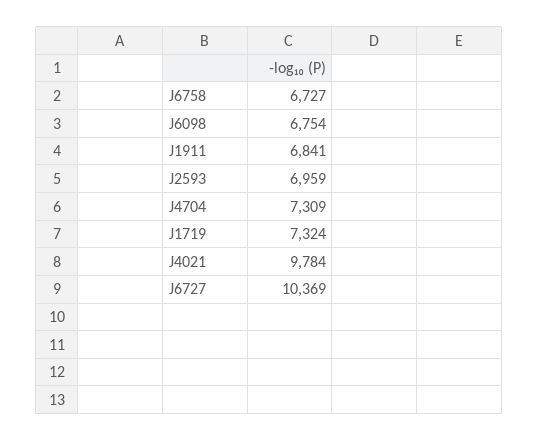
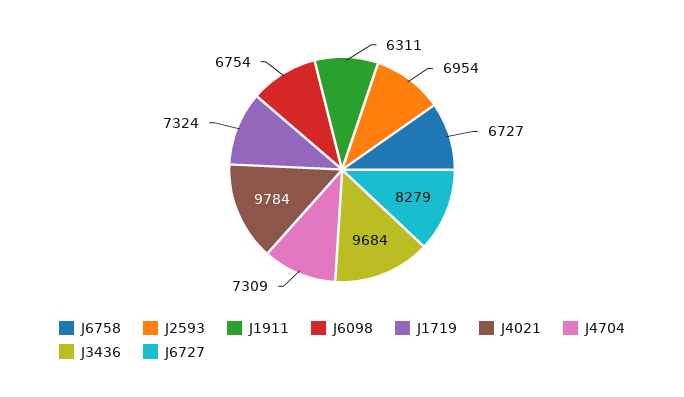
J1911: 6841 -> 6311
J2593: 6959 -> 6954
J6727: 10369 -> 8279
J3436: none -> 9684

